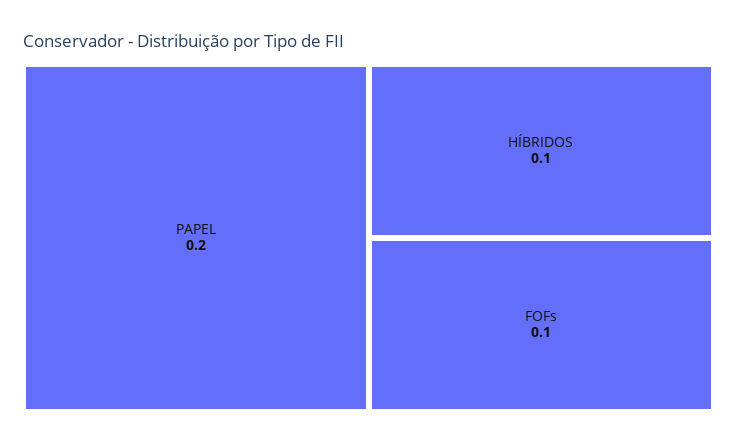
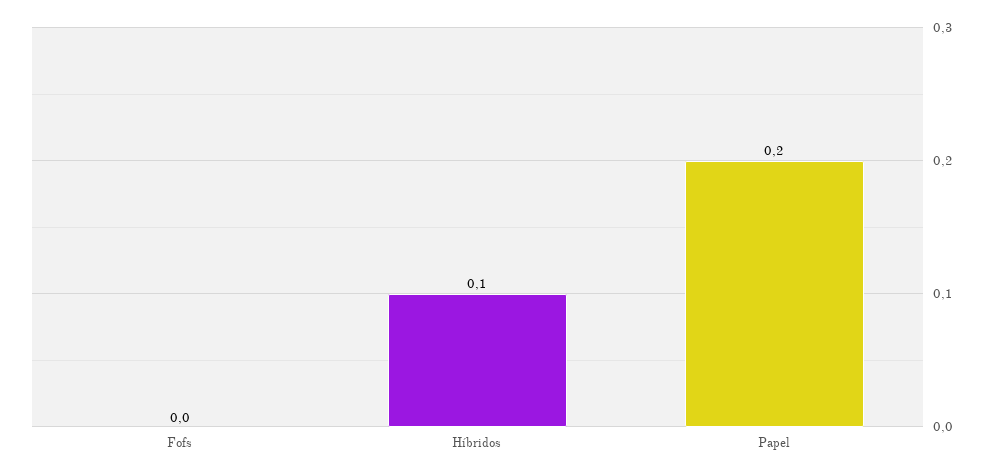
FOFs: 0.1 -> 0

